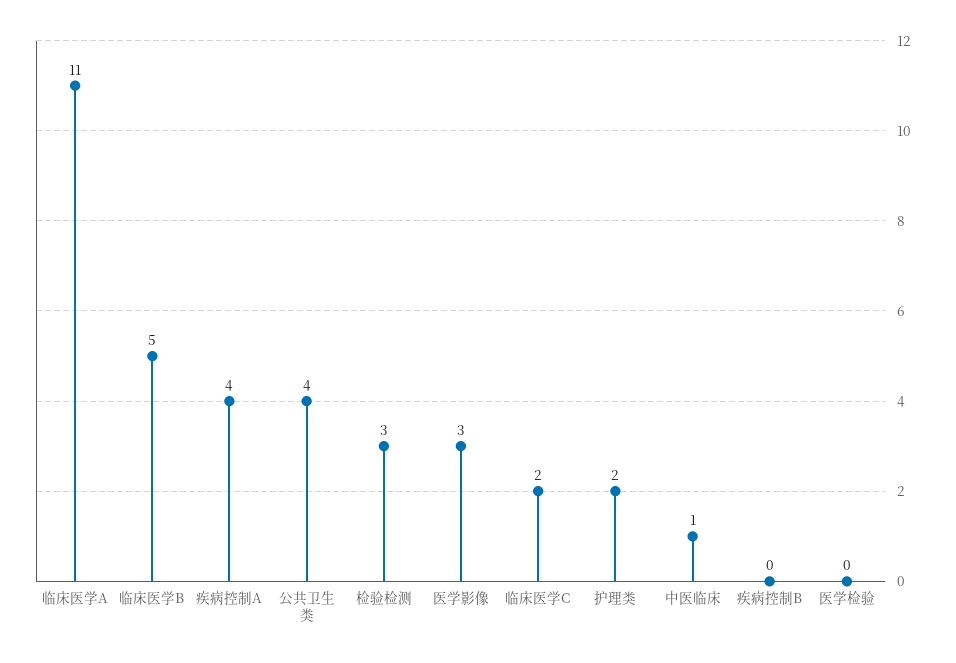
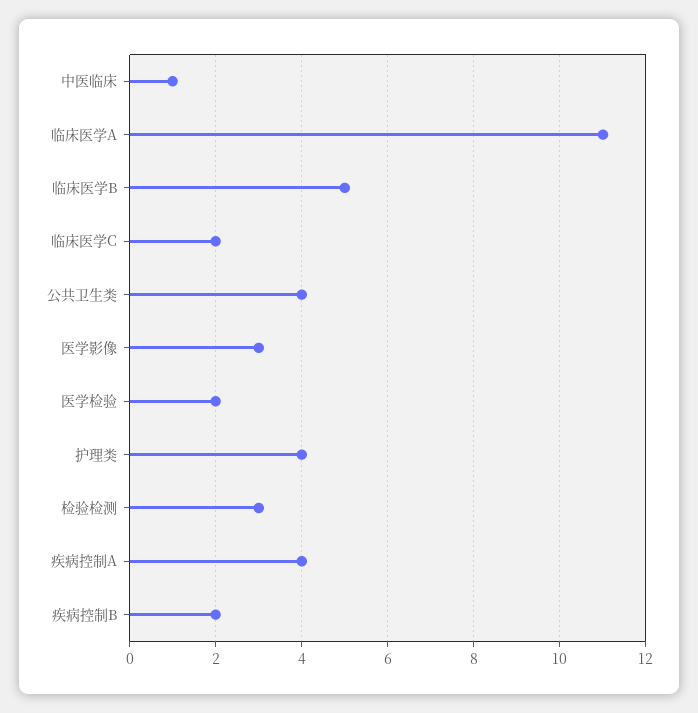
护理类: 2 -> 4
疾病控制B: 0 -> 2
医学检验: 0 -> 2

